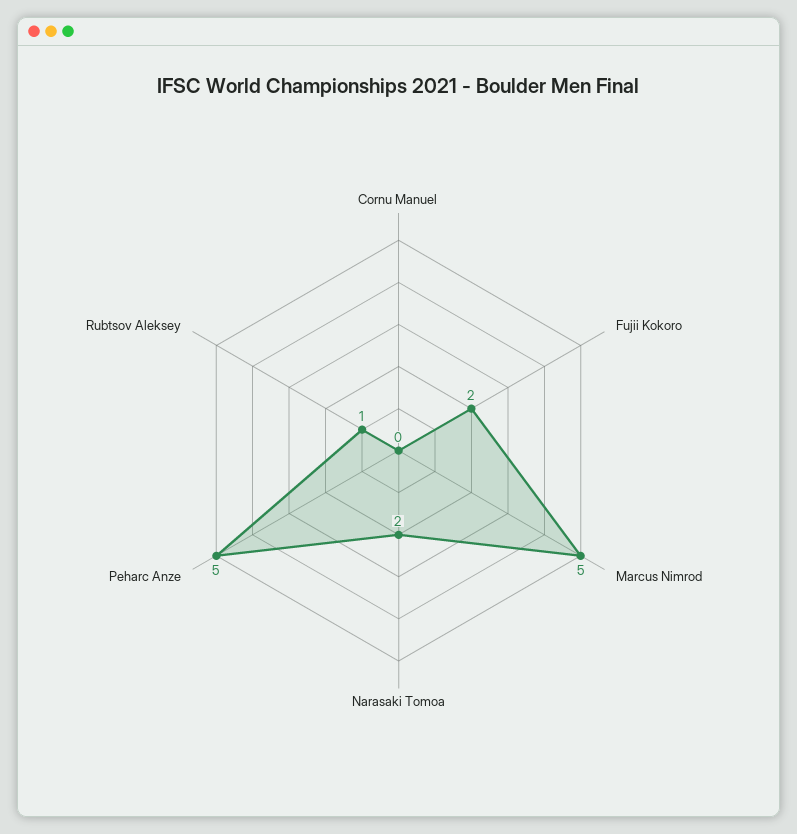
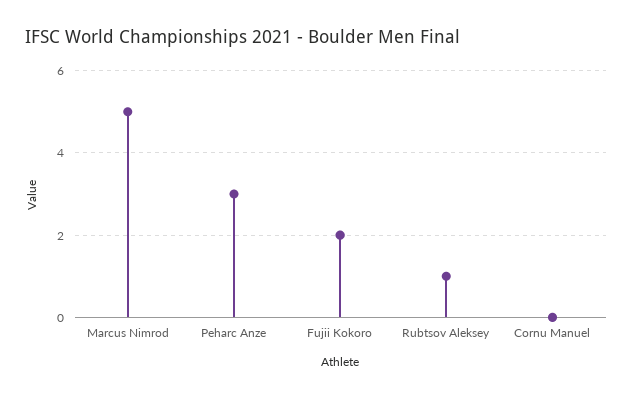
Narasaki Tomoa: 2 -> none
Peharc Anze: 5 -> 3

